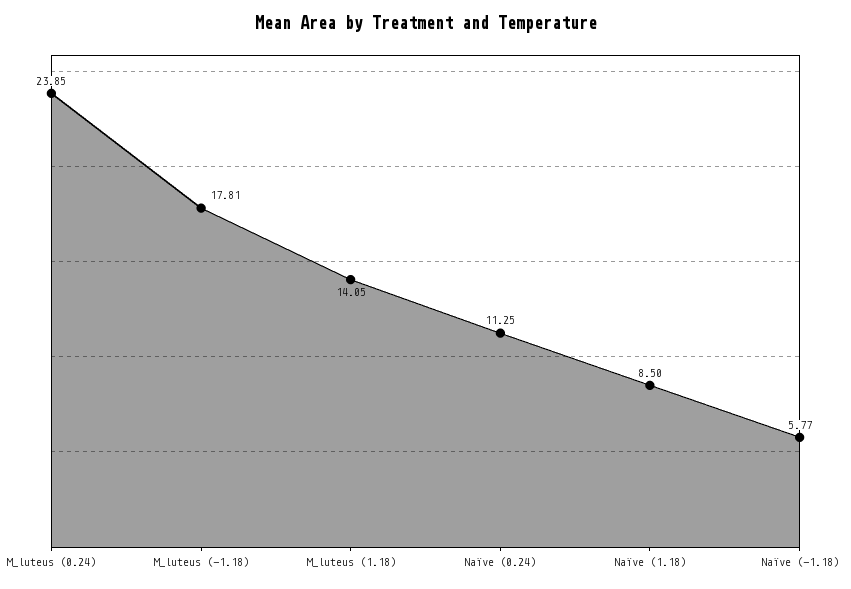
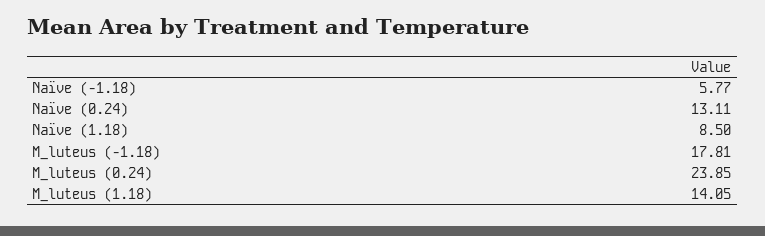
Naïve (0.24): 11.25 -> 13.11

